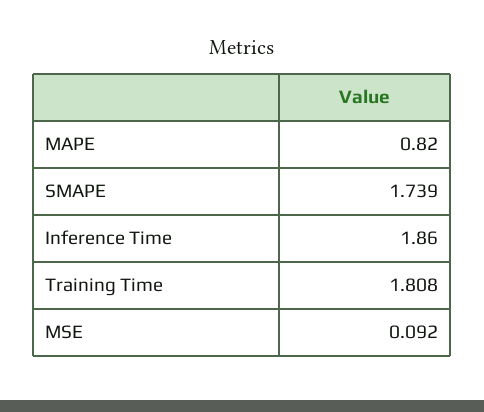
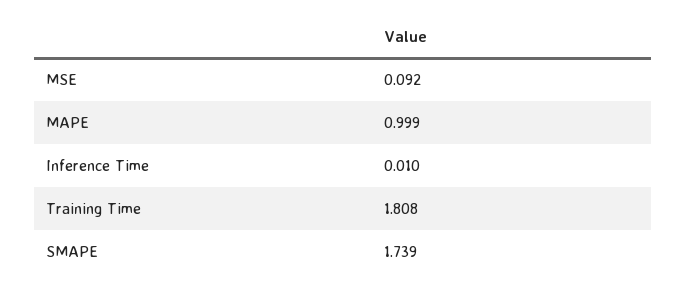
MAPE: 0.82 -> 0.999
Inference Time: 1.86 -> 0.01

